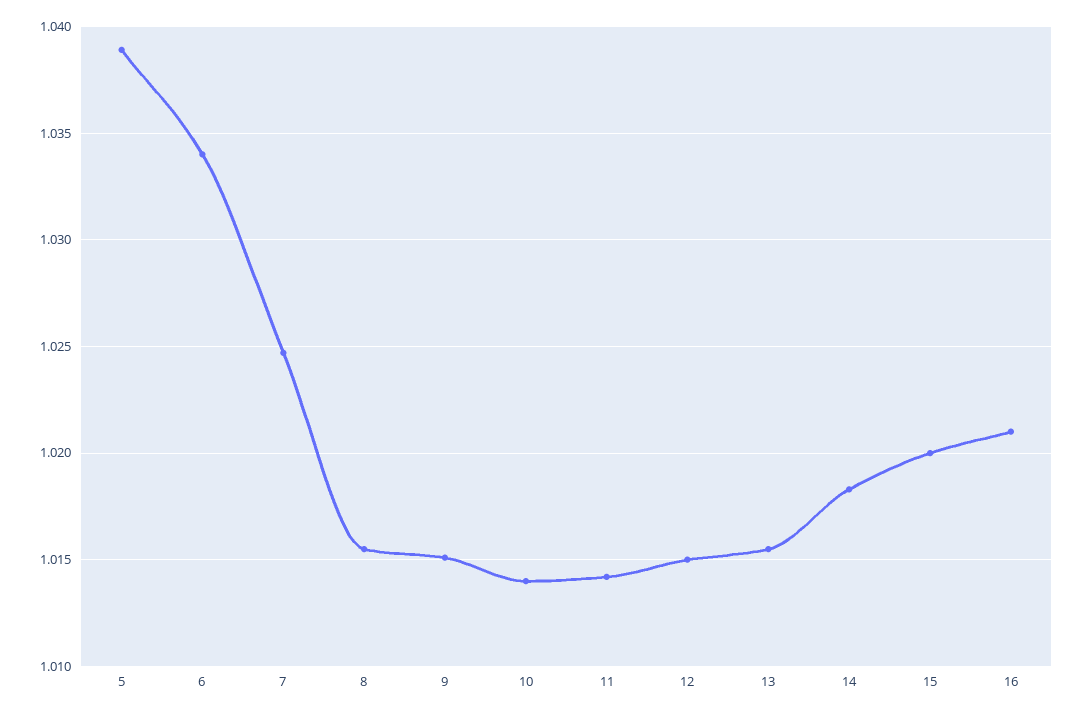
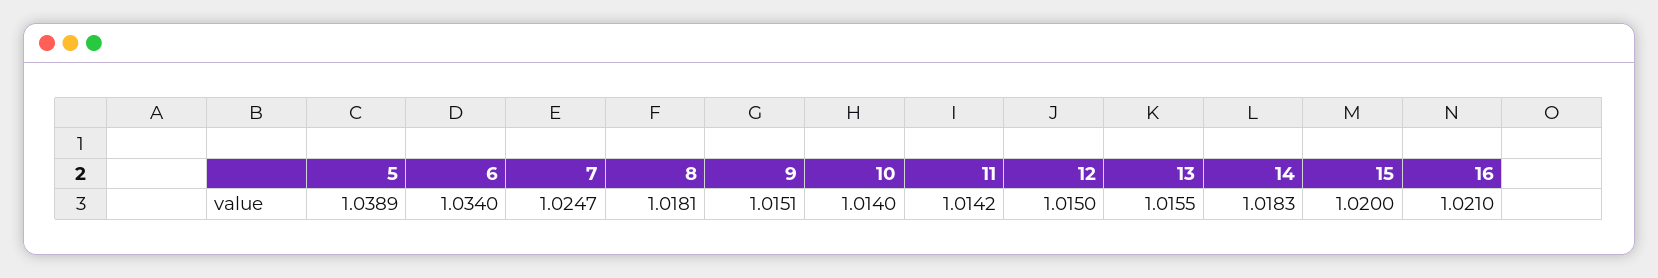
8: 1.0155 -> 1.0181

